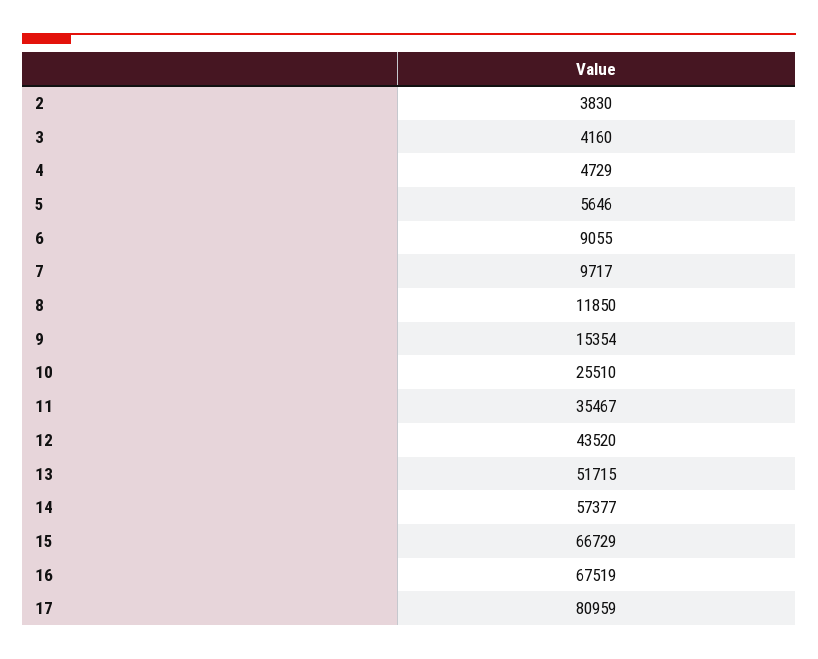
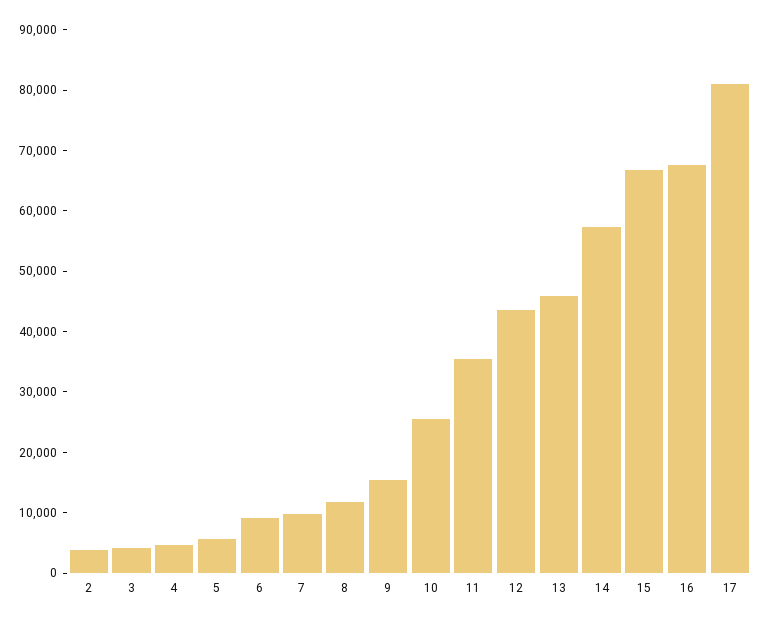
13: 51715 -> 46000

